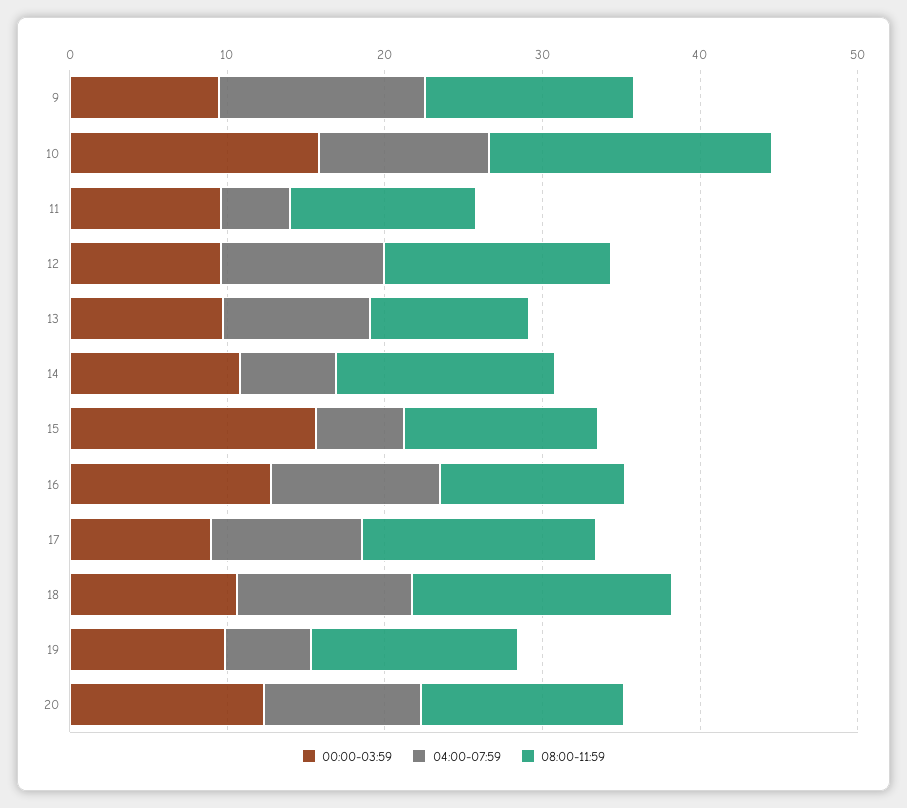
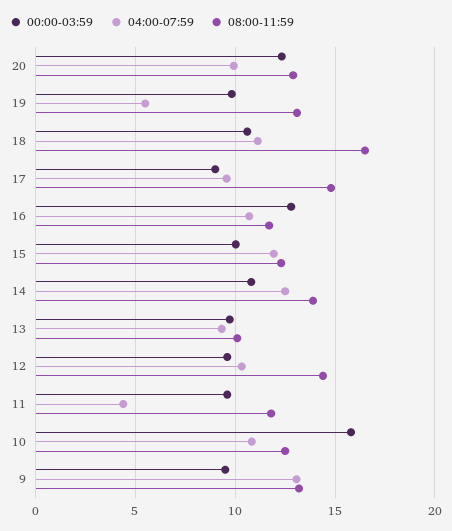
08:00-11:59, 10: 18 -> 12.5
04:00-07:59, 14: 6 -> 12.5
00:00-03:59, 15: 16 -> 10
04:00-07:59, 15: 6 -> 12

